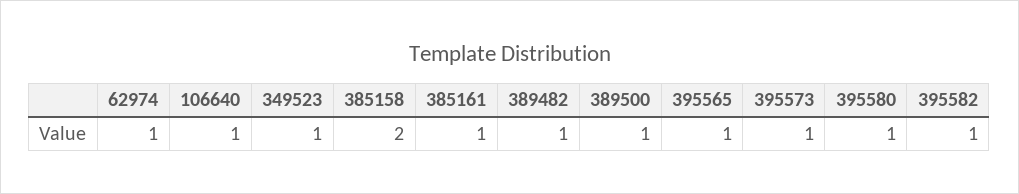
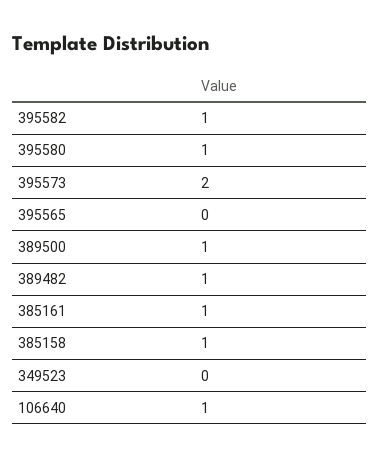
62974: 1 -> none
349523: 1 -> 0
385158: 2 -> 1
395565: 1 -> 0
395573: 1 -> 2

